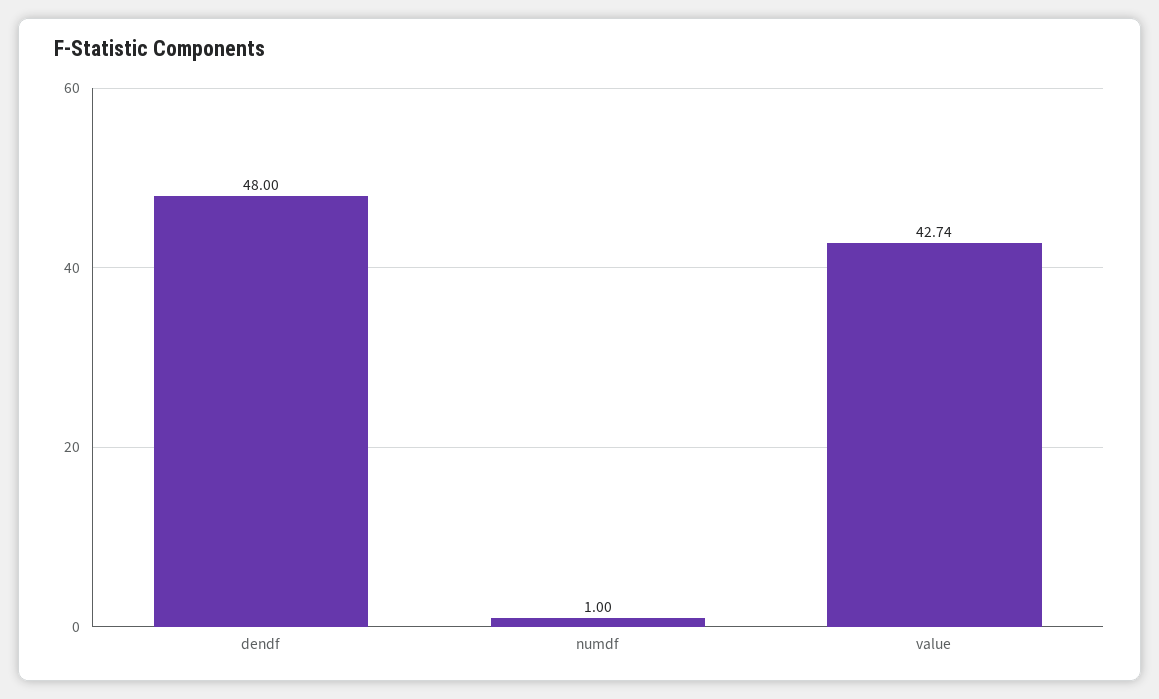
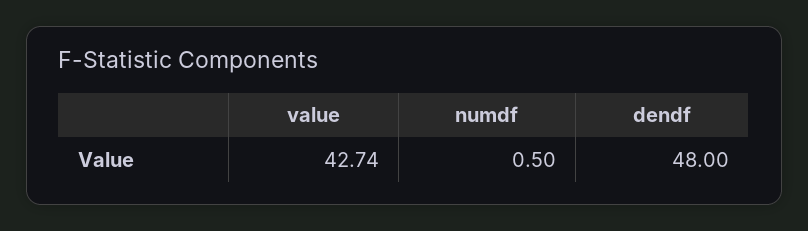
numdf: 1 -> 0.5

